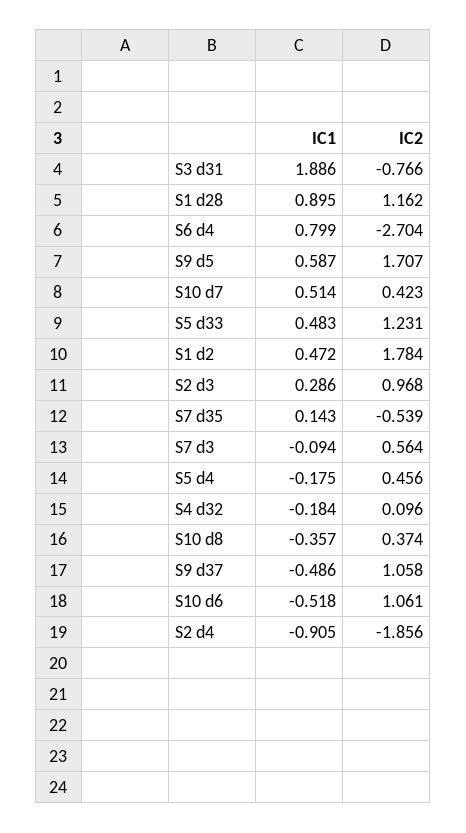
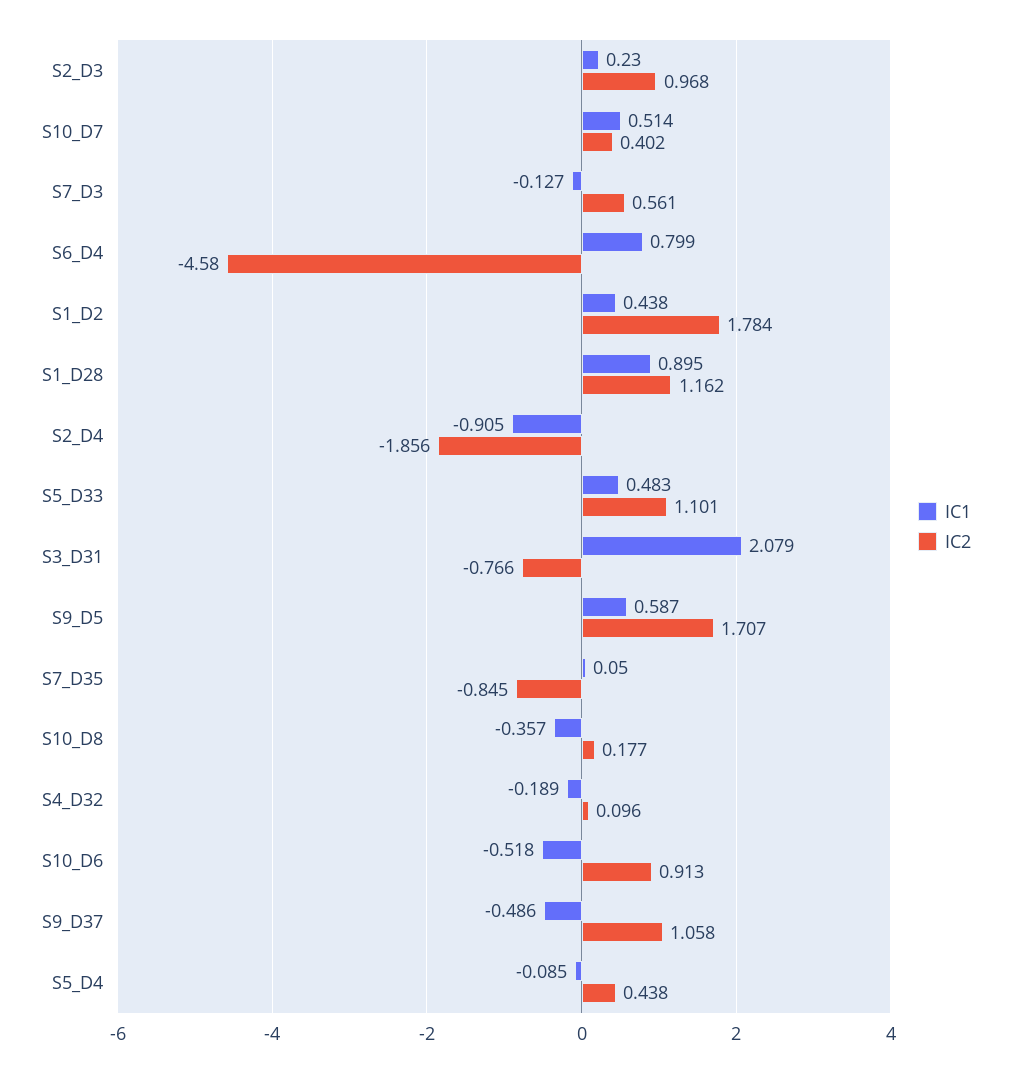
IC1, S3 d31: 1.886 -> 2.079
IC2, S6 d4: -2.704 -> -4.58
IC2, S10 d7: 0.423 -> 0.402
IC2, S5 d33: 1.231 -> 1.101
IC1, S1 d2: 0.472 -> 0.438
IC1, S2 d3: 0.286 -> 0.23
IC1, S7 d35: 0.143 -> 0.05
IC2, S7 d35: -0.539 -> -0.845
IC1, S7 d3: -0.094 -> -0.127
IC2, S7 d3: 0.564 -> 0.561
IC1, S5 d4: -0.175 -> -0.085
IC2, S5 d4: 0.456 -> 0.438
IC1, S4 d32: -0.184 -> -0.189
IC2, S10 d8: 0.374 -> 0.177
IC2, S10 d6: 1.061 -> 0.913

